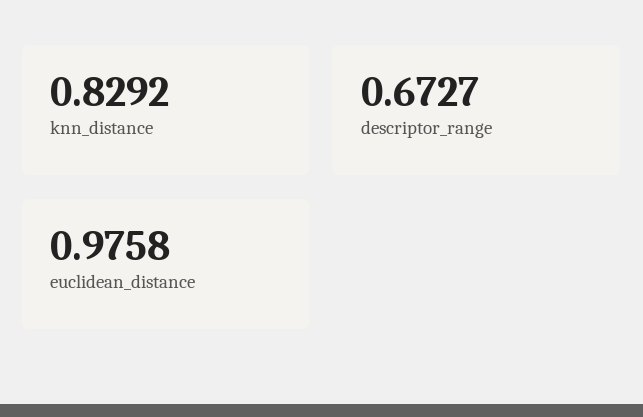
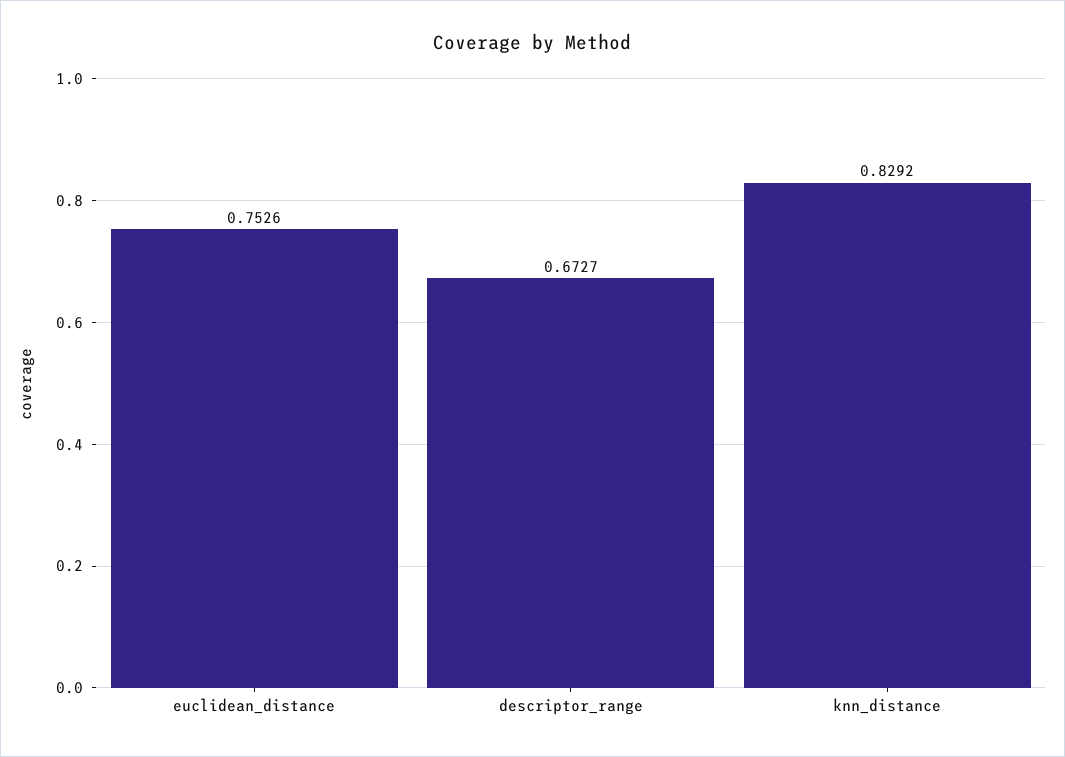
euclidean_distance: 0.9758 -> 0.7526

